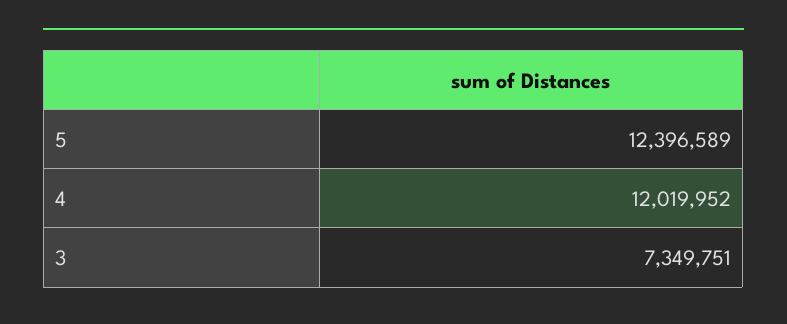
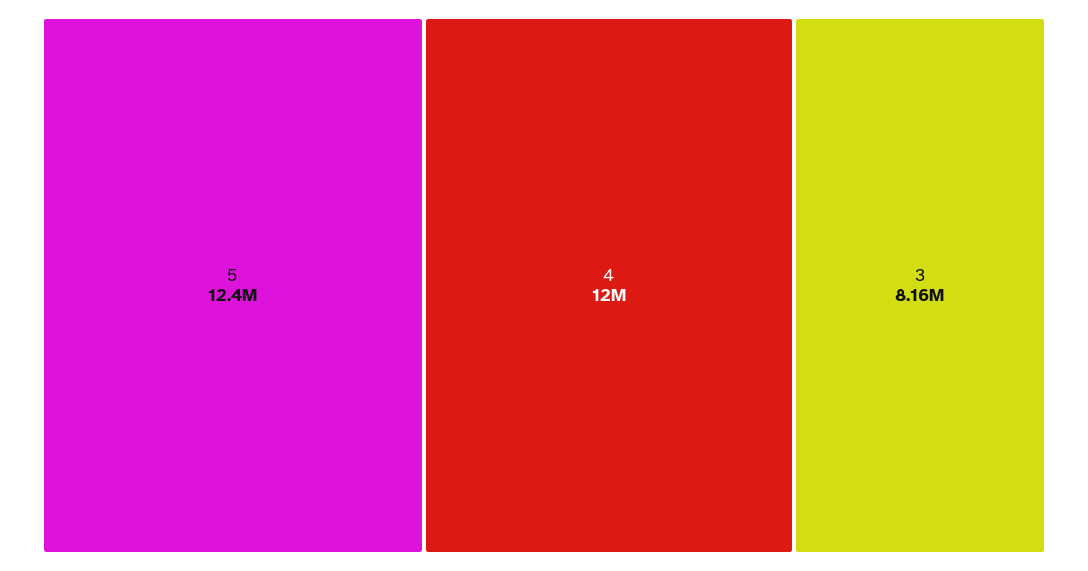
3: 7349751 -> 8160000

